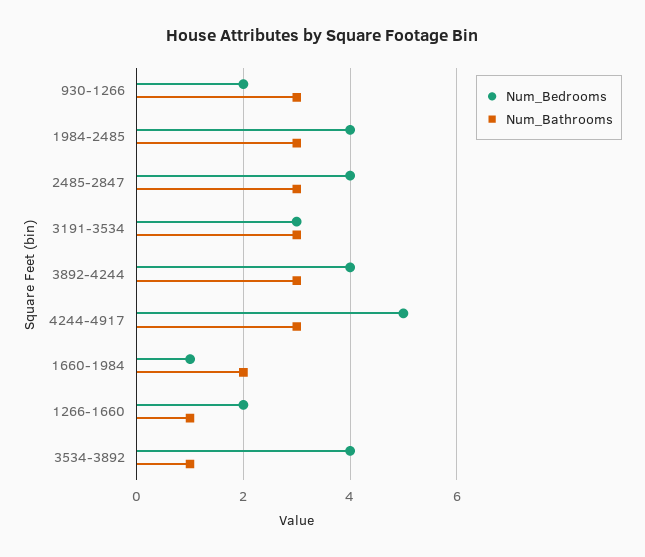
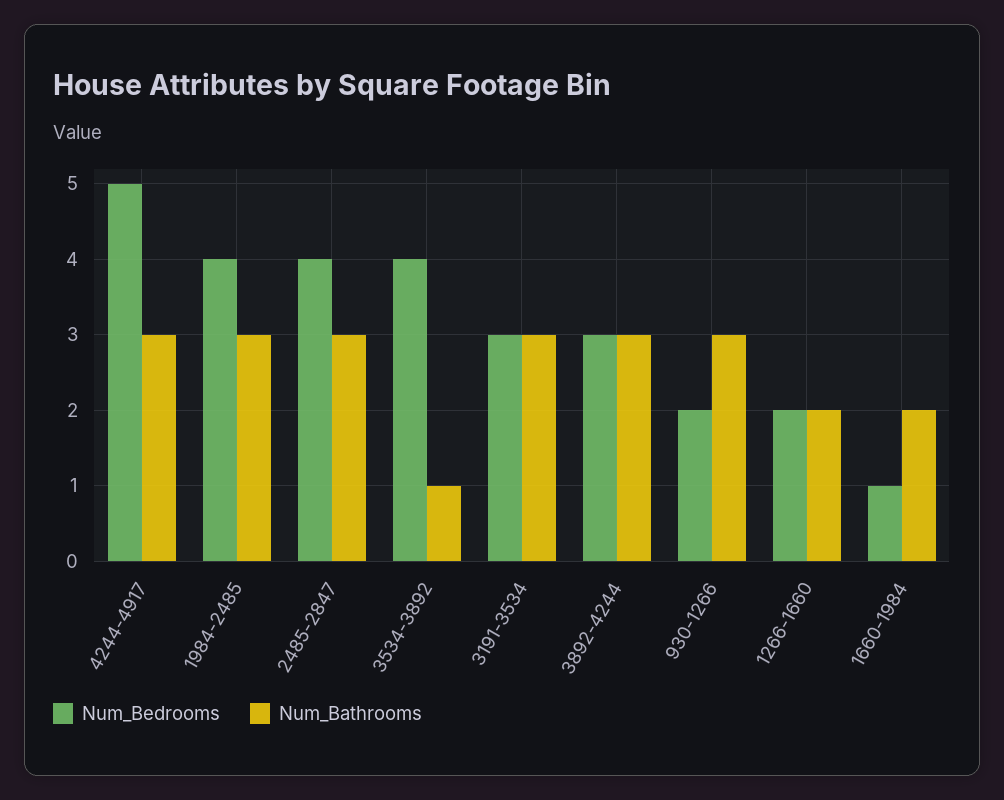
Num_Bedrooms, 3892-4244: 4 -> 3
Num_Bathrooms, 1266-1660: 1 -> 2

